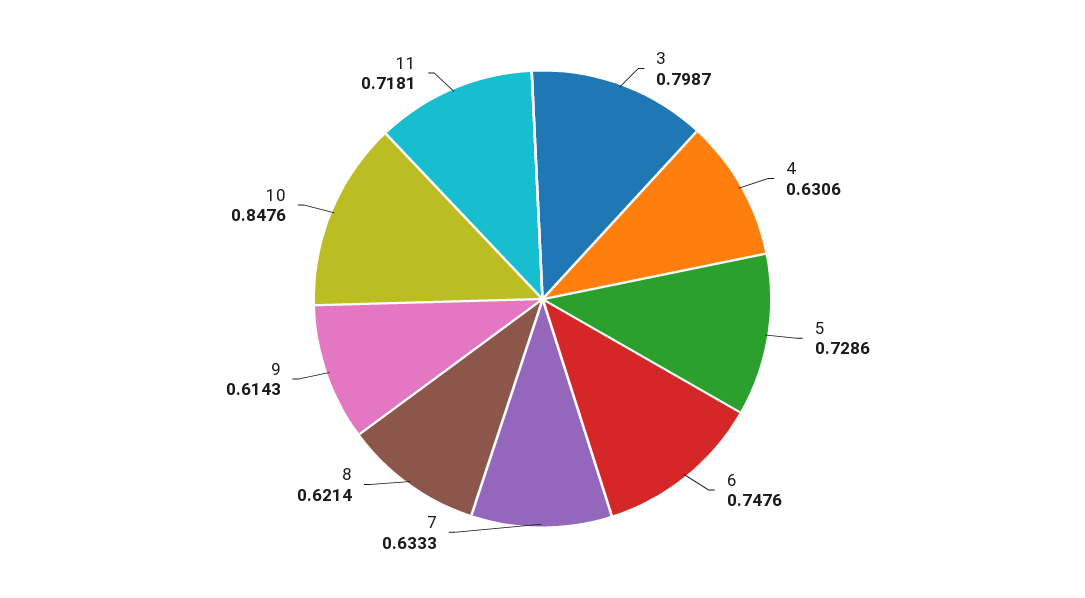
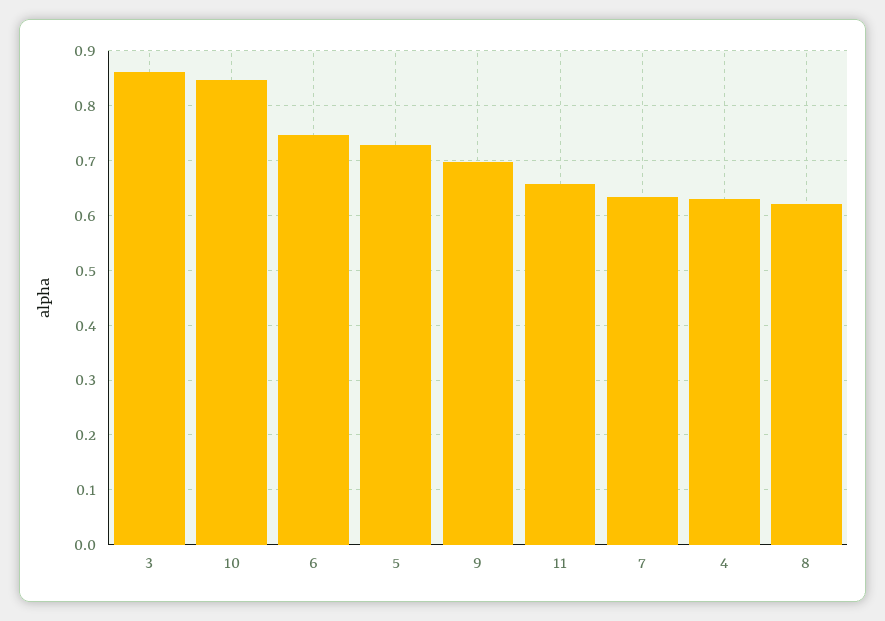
3: 0.7987 -> 0.86
9: 0.6143 -> 0.7
11: 0.7181 -> 0.66

